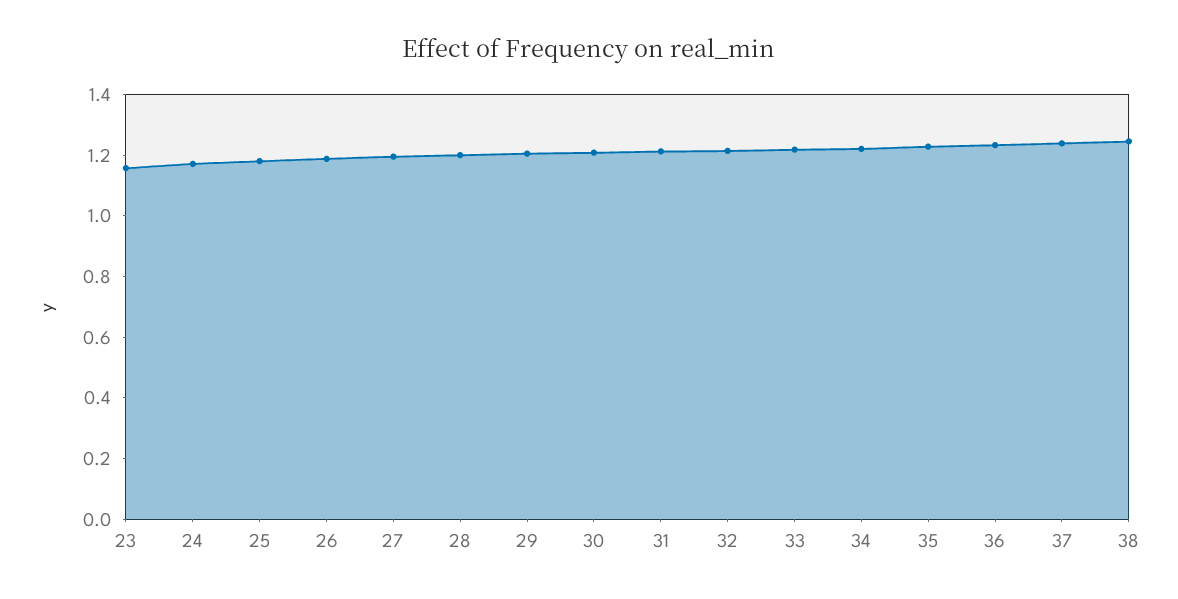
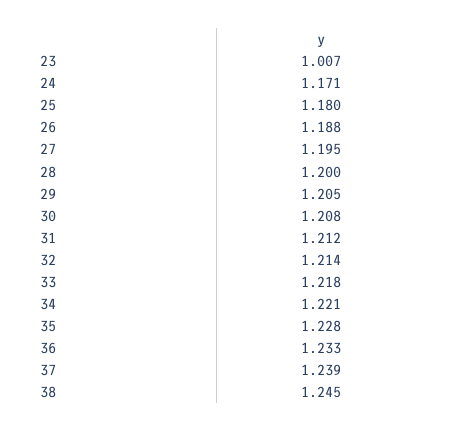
23: 1.15 -> 1.007

